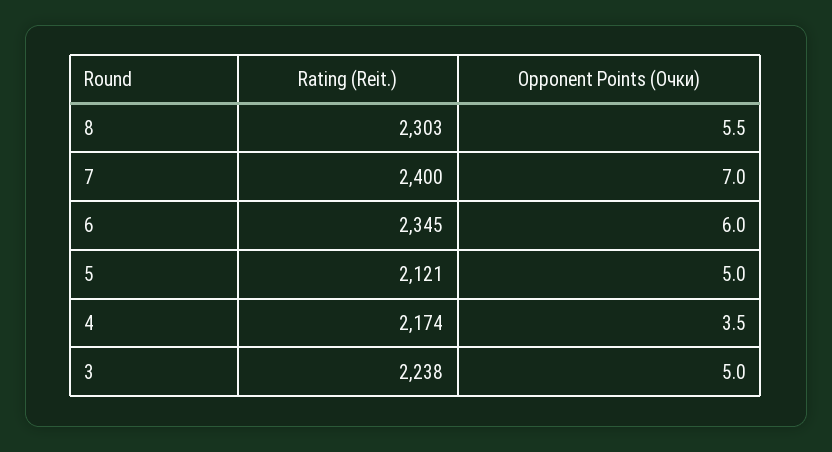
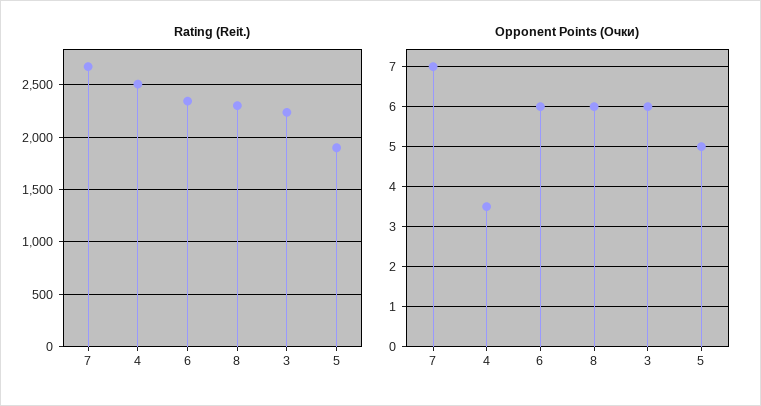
Opponent Points (Очки), 8: 5.5 -> 6
Rating (Reit.), 7: 2400 -> 2700
Rating (Reit.), 5: 2121 -> 1900
Rating (Reit.), 4: 2174 -> 2500
Opponent Points (Очки), 3: 5 -> 6

